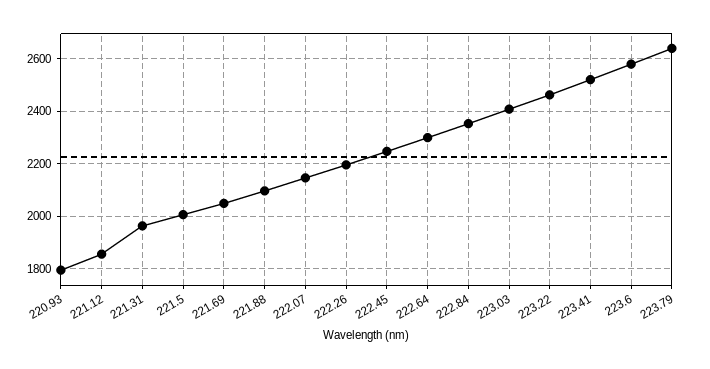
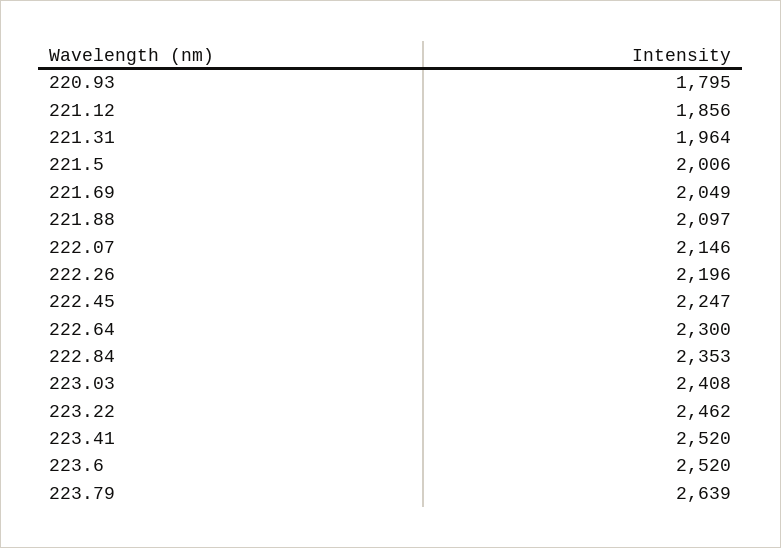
223.6: 2575 -> 2520

